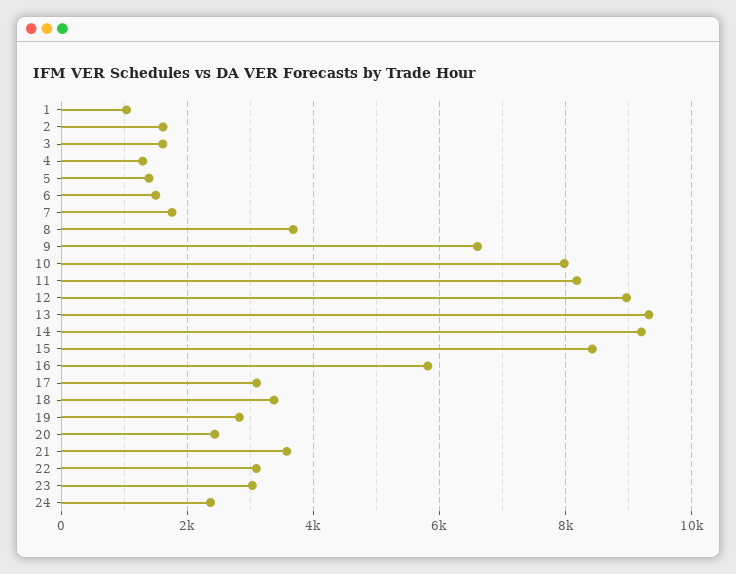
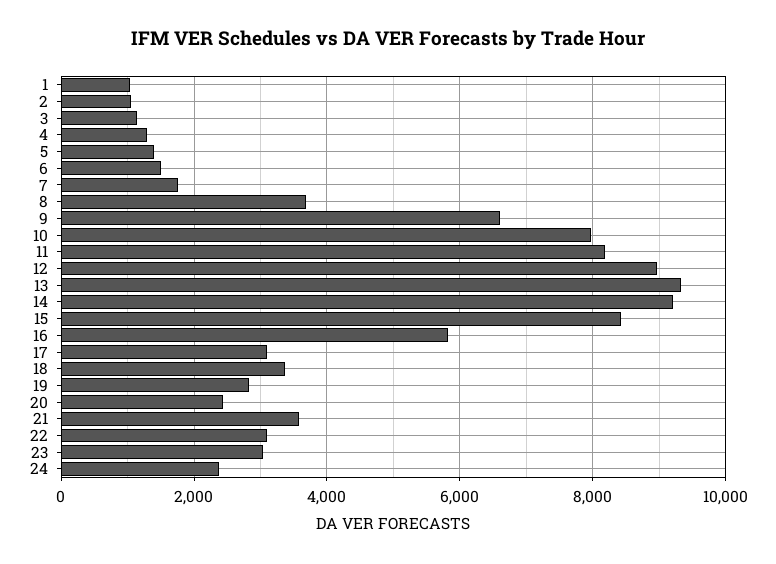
2: 1600 -> 1000
3: 1600 -> 1200

